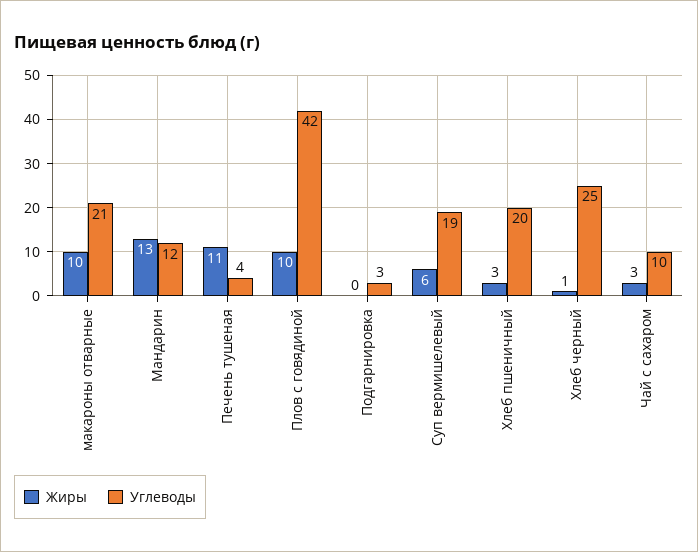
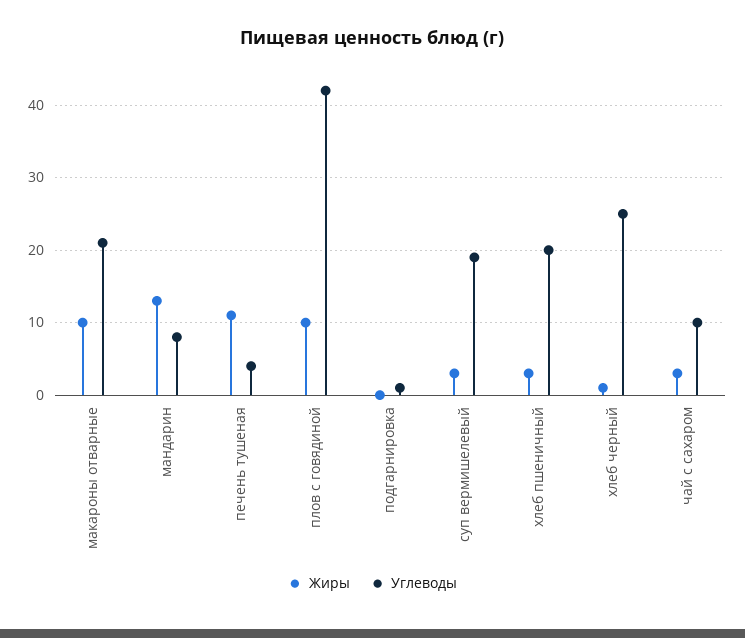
Углеводы, Мандарин: 12 -> 8
Углеводы, Подгарнировка: 3 -> 1
Жиры, Суп вермишелевый: 6 -> 3

